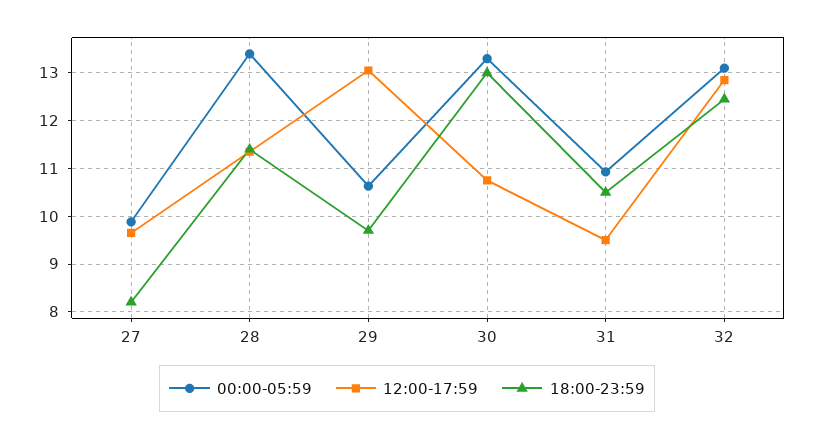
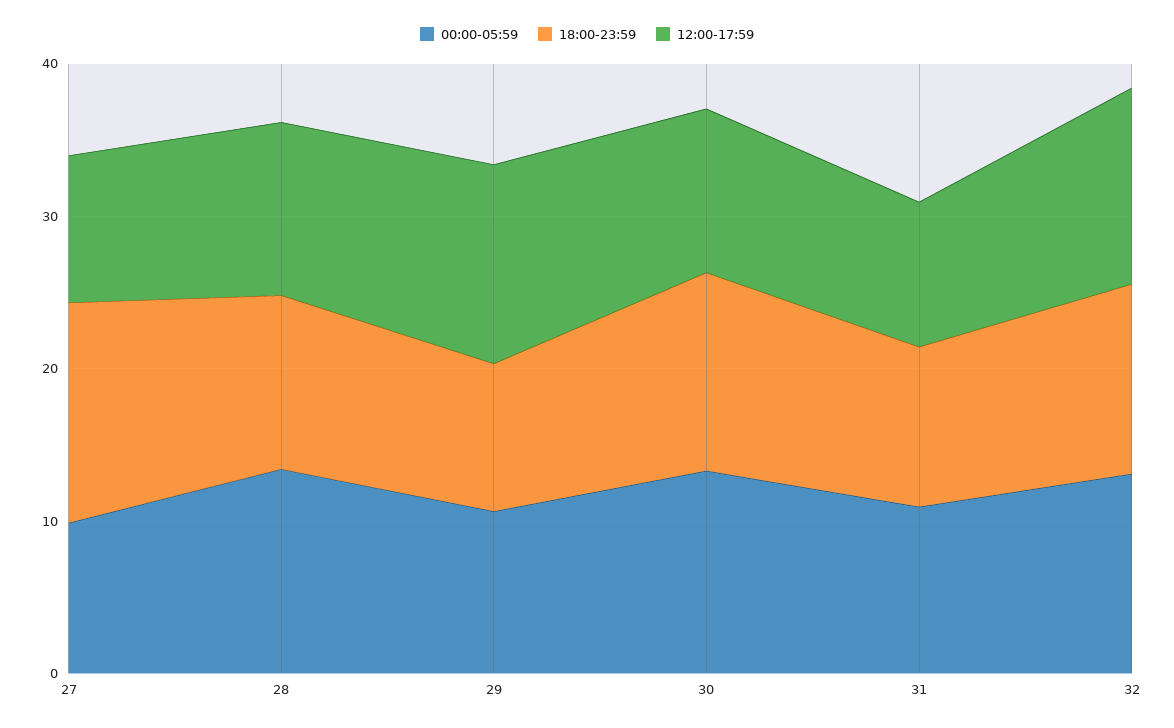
18:00-23:59, 27: 8.2 -> 14

